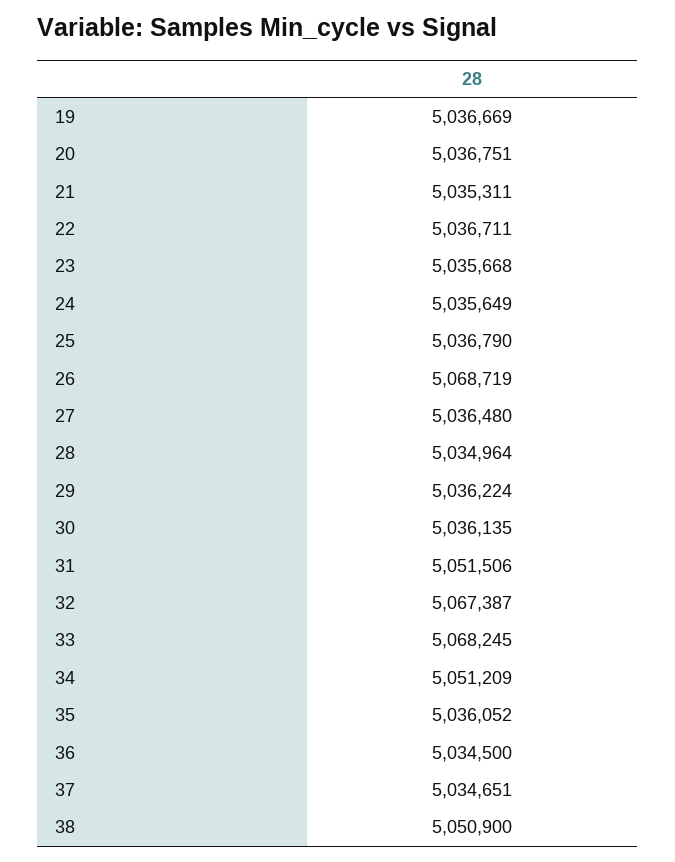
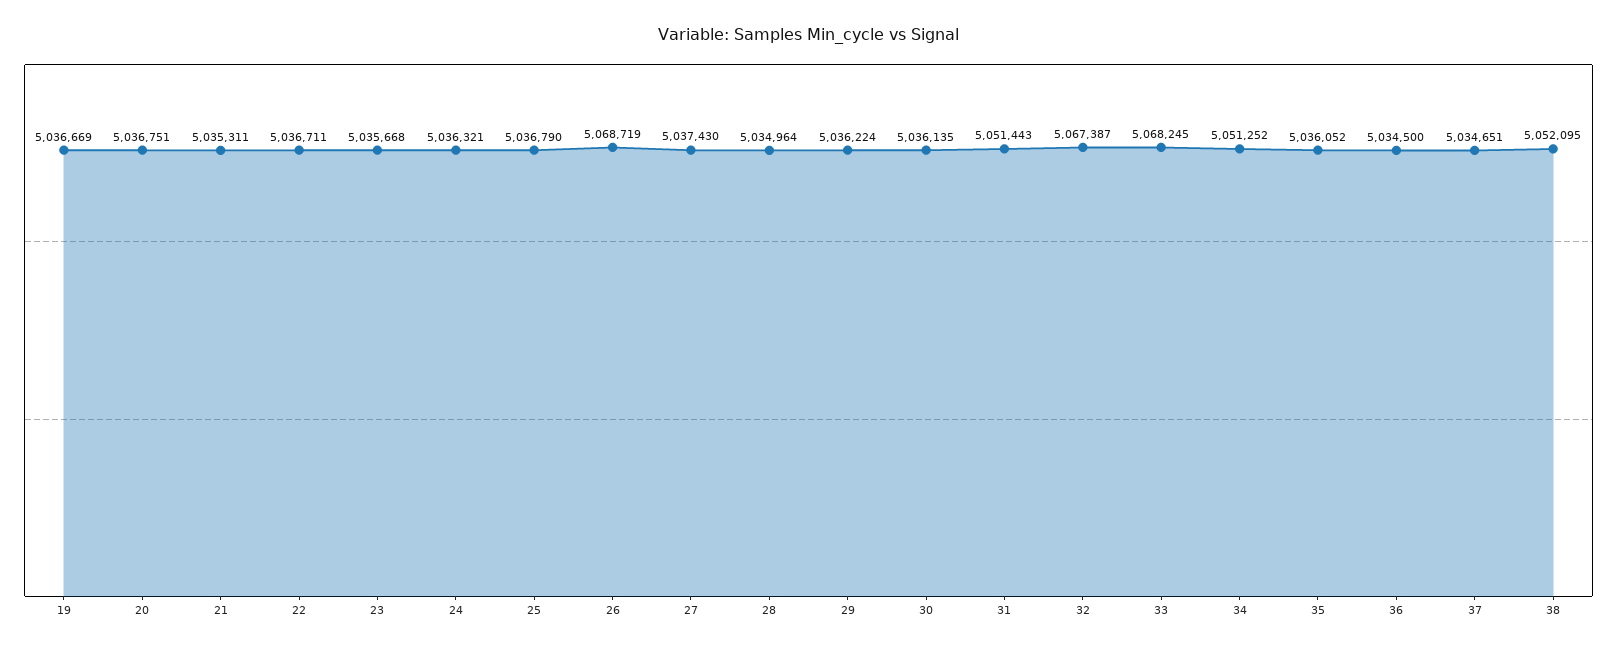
24: 5035649 -> 5036321
27: 5036480 -> 5037430
31: 5051506 -> 5051443
34: 5051209 -> 5051252
38: 5050900 -> 5052095

